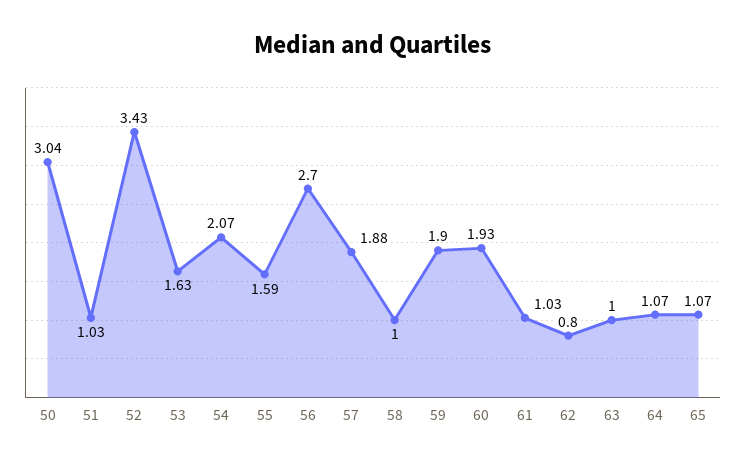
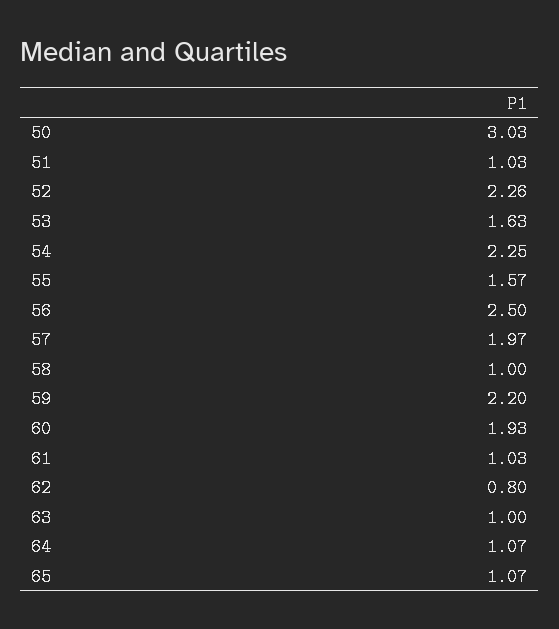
50: 3.04 -> 3.03
52: 3.43 -> 2.26
54: 2.07 -> 2.25
55: 1.59 -> 1.57
56: 2.7 -> 2.5
57: 1.88 -> 1.97
59: 1.9 -> 2.2

